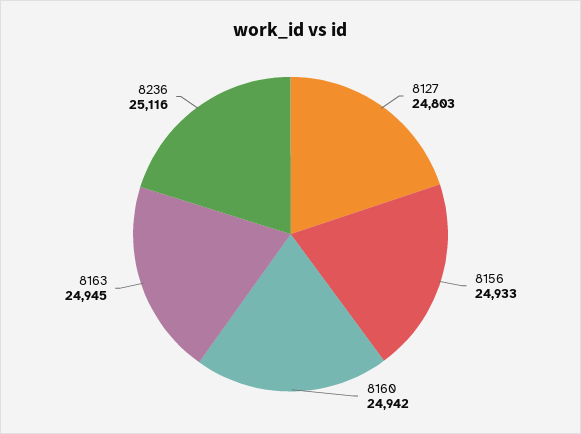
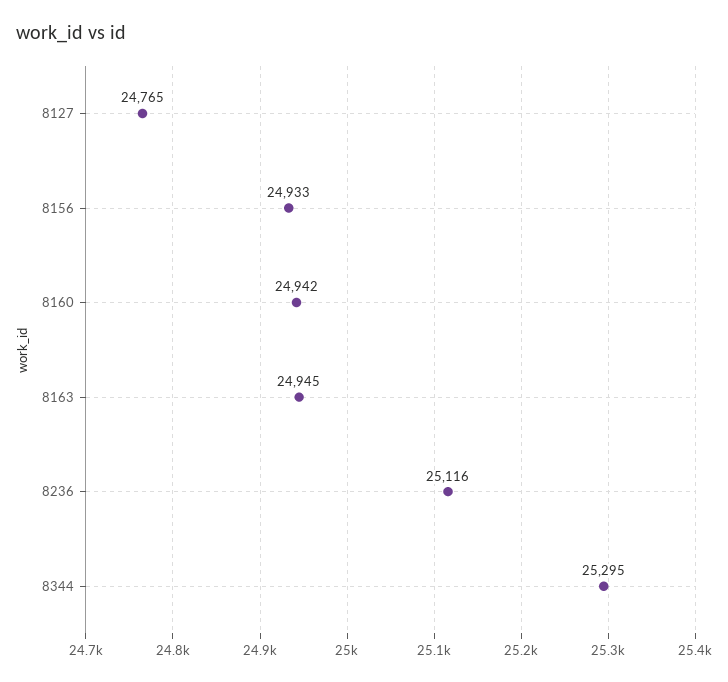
8127: 24803 -> 24765
8344: none -> 25295

